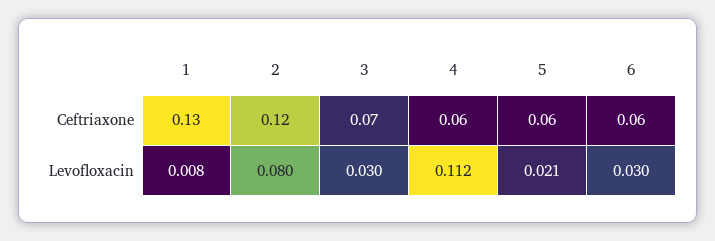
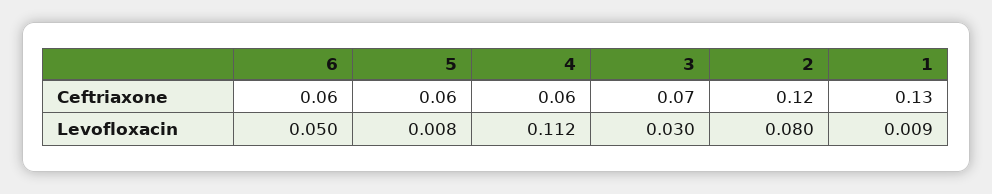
1, Levofloxacin: 0.008 -> 0.009
5, Levofloxacin: 0.021 -> 0.008
6, Levofloxacin: 0.03 -> 0.05

